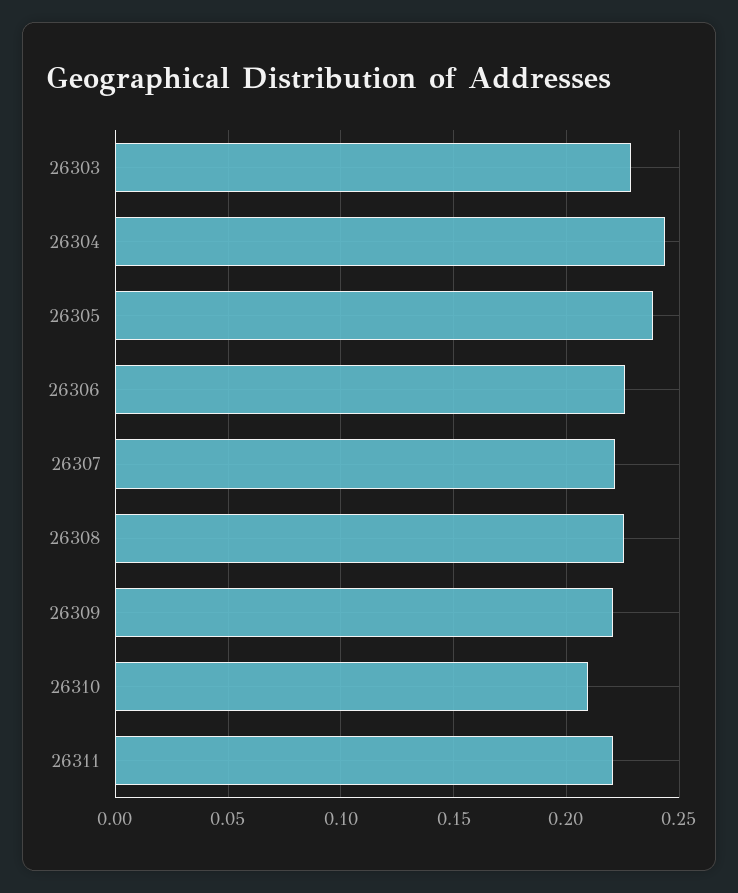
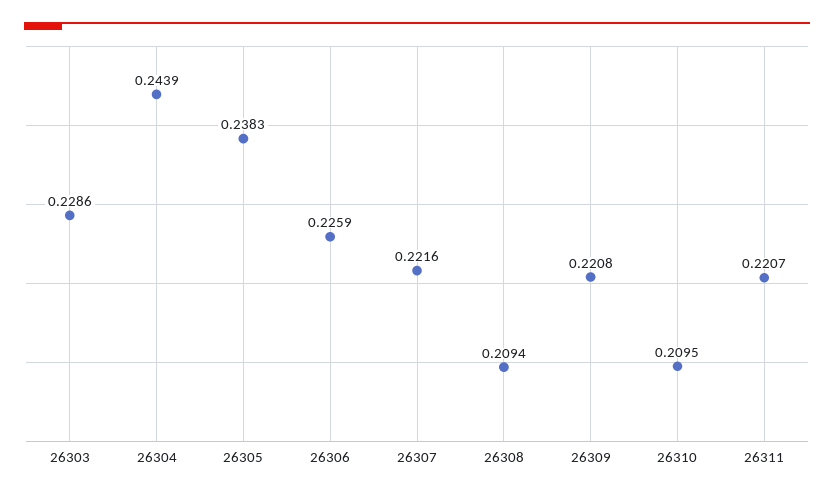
26308: 0.225 -> 0.2094

